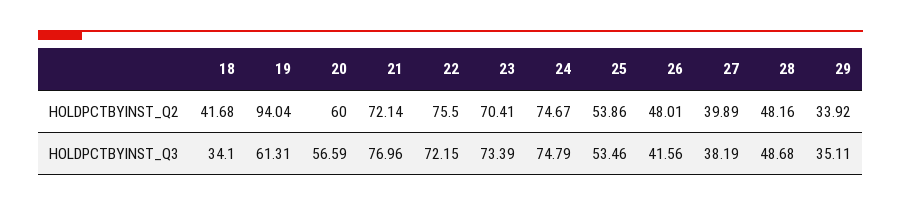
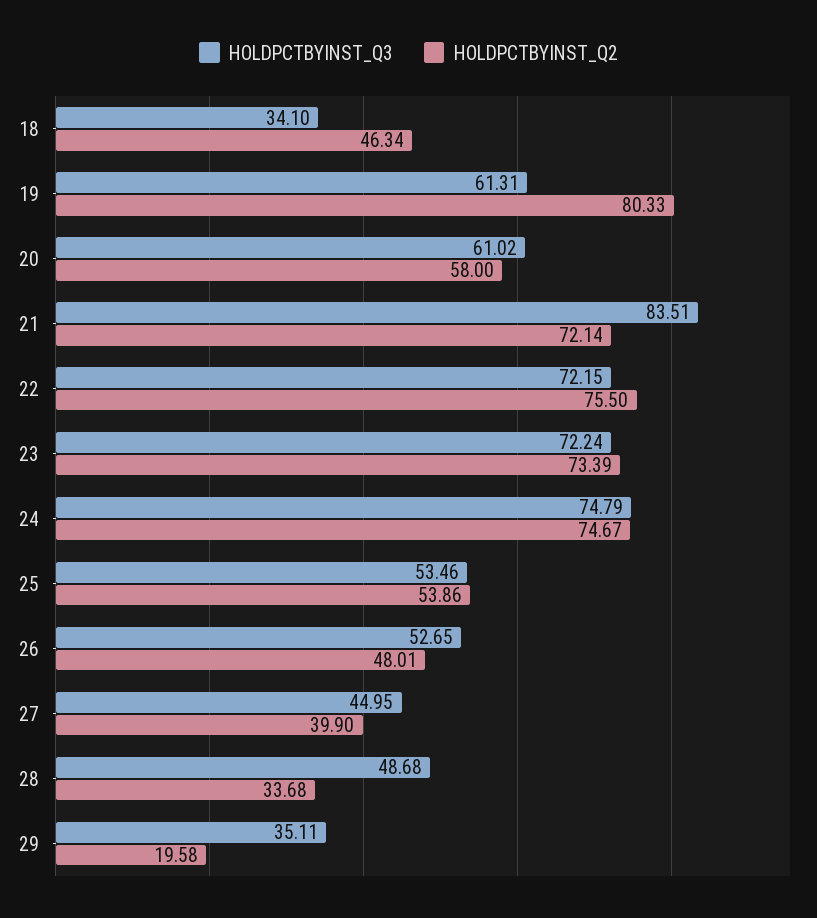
HOLDPCTBYINST_Q2, 18: 41.68 -> 46.34
HOLDPCTBYINST_Q2, 19: 94.04 -> 80.33
HOLDPCTBYINST_Q2, 20: 60 -> 58
HOLDPCTBYINST_Q2, 23: 70.41 -> 73.39
HOLDPCTBYINST_Q2, 27: 39.89 -> 39.9
HOLDPCTBYINST_Q2, 28: 48.16 -> 33.68
HOLDPCTBYINST_Q2, 29: 33.92 -> 19.58
HOLDPCTBYINST_Q3, 20: 56.59 -> 61.02
HOLDPCTBYINST_Q3, 21: 76.96 -> 83.51
HOLDPCTBYINST_Q3, 23: 73.39 -> 72.24
HOLDPCTBYINST_Q3, 26: 41.56 -> 52.65
HOLDPCTBYINST_Q3, 27: 38.19 -> 44.95

